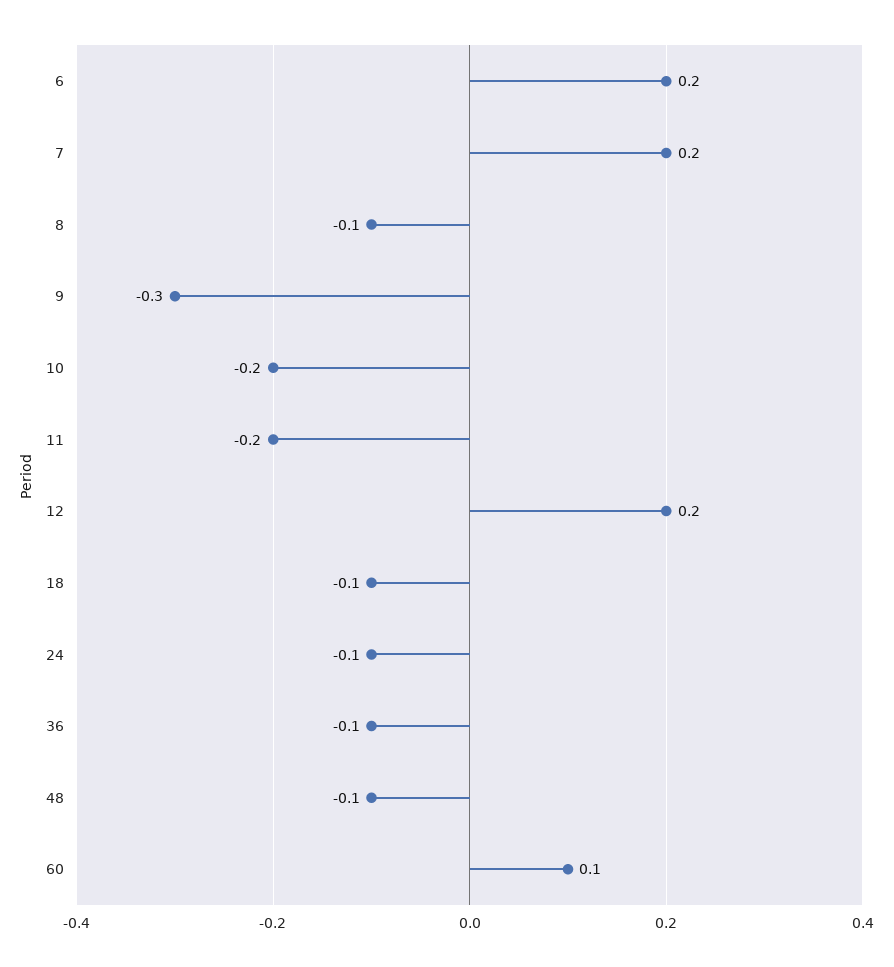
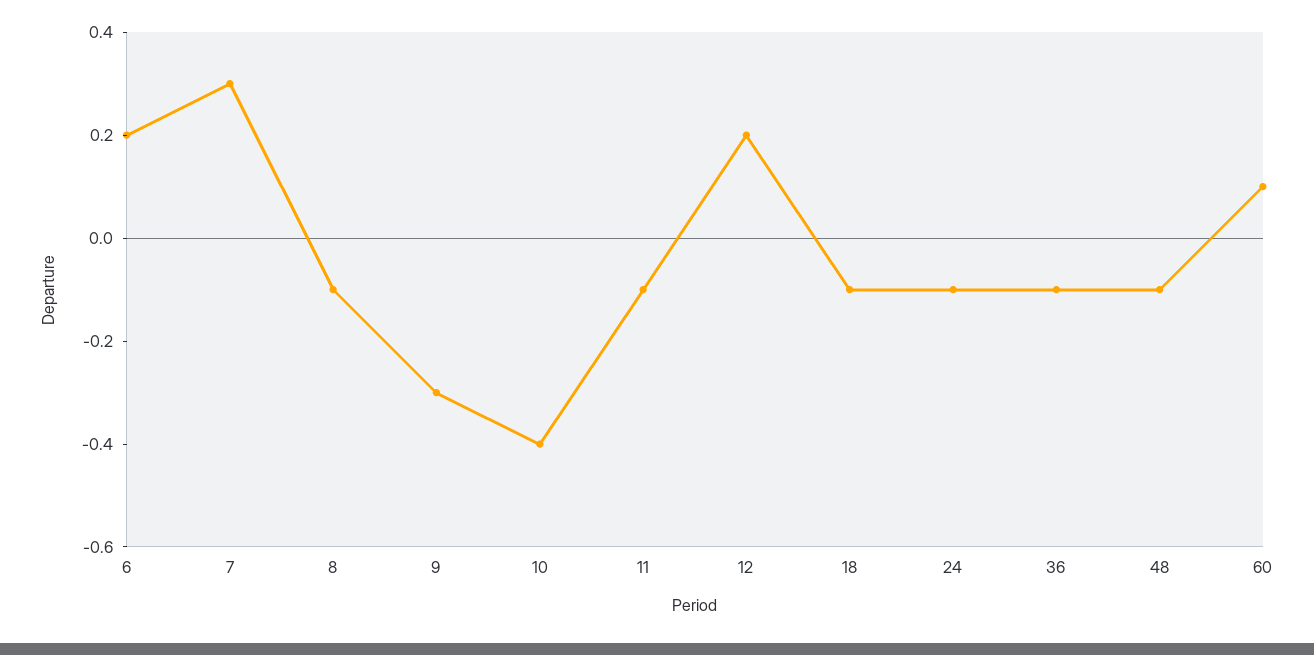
7: 0.2 -> 0.3
10: -0.2 -> -0.4
11: -0.2 -> -0.1

